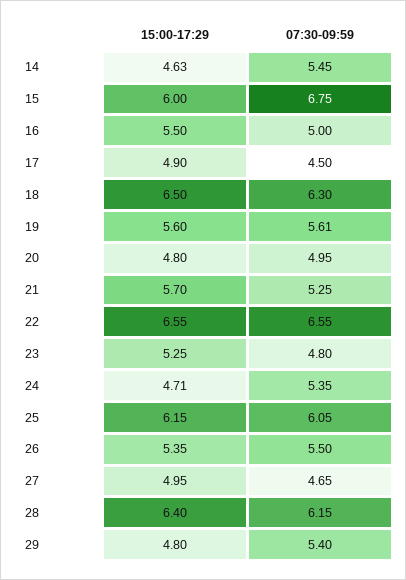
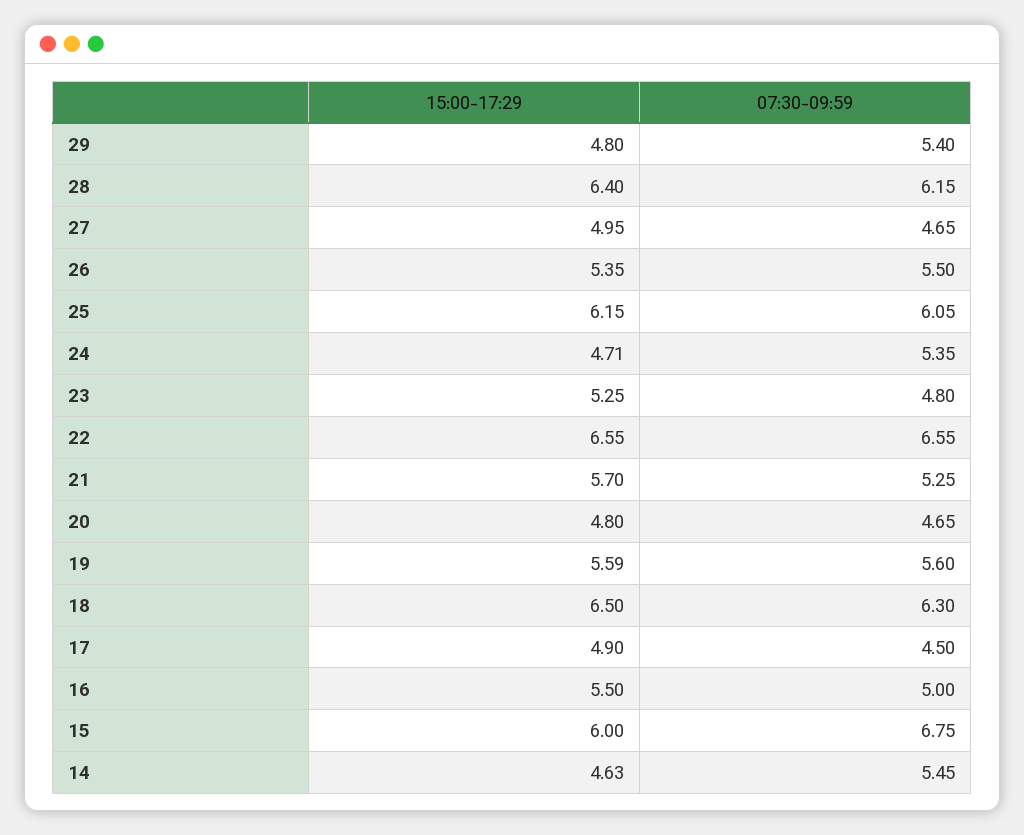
15:00-17:29, 19: 5.6 -> 5.59
07:30-09:59, 19: 5.61 -> 5.6
07:30-09:59, 20: 4.95 -> 4.65

